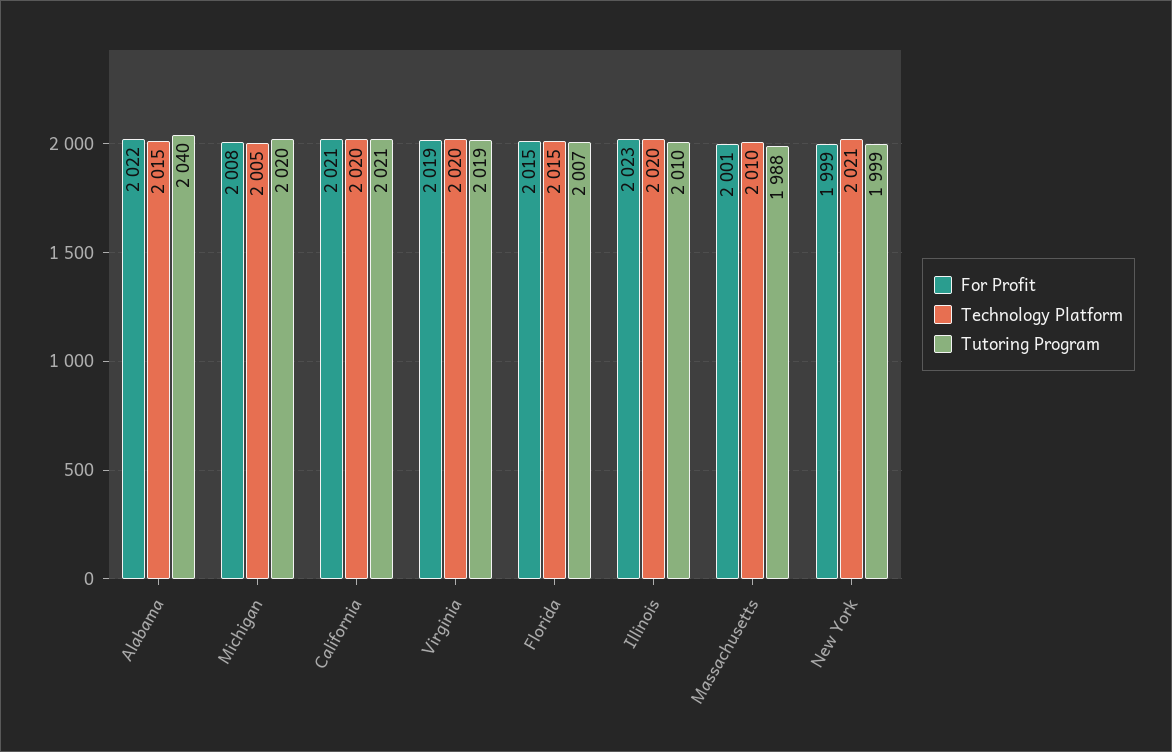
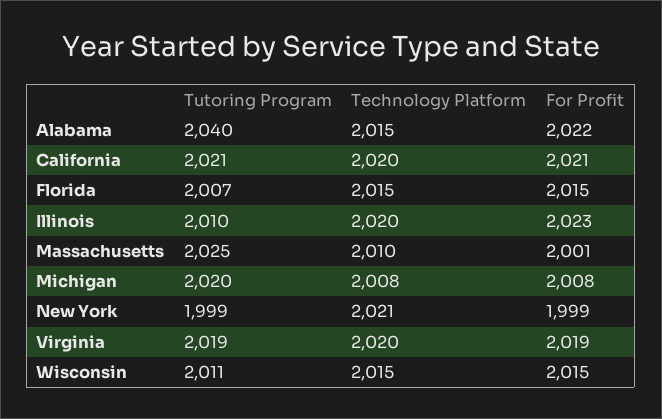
Technology Platform, Michigan: 2005 -> 2008
Tutoring Program, Massachusetts: 1988 -> 2025
Tutoring Program, Wisconsin: none -> 2011
Technology Platform, Wisconsin: none -> 2015
For Profit, Wisconsin: none -> 2015

